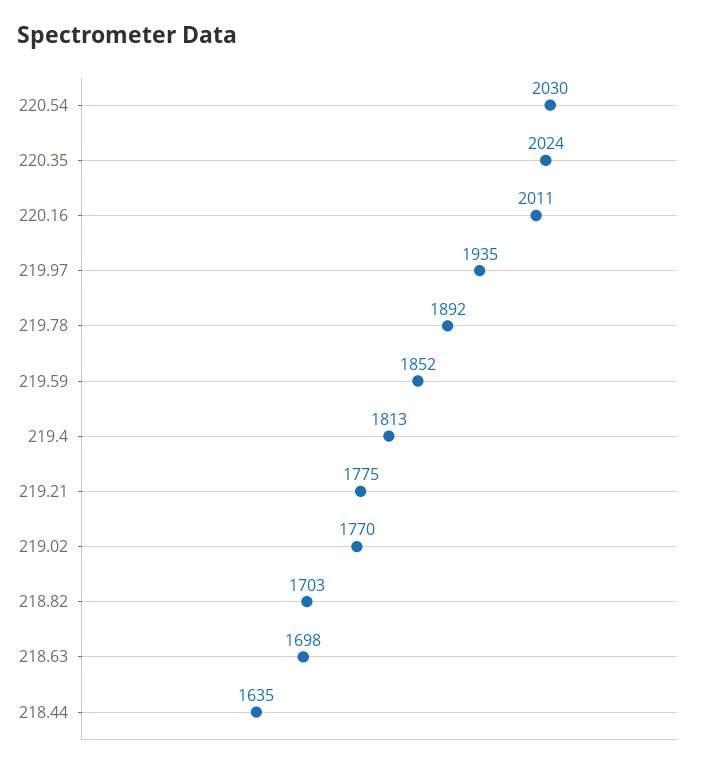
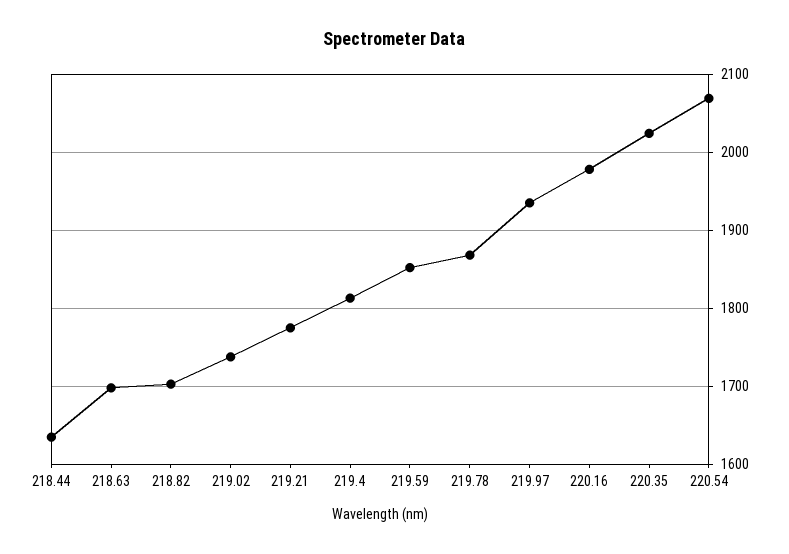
220.54: 2030 -> 2070
220.16: 2011 -> 1980
219.78: 1892 -> 1870
219.02: 1770 -> 1740

